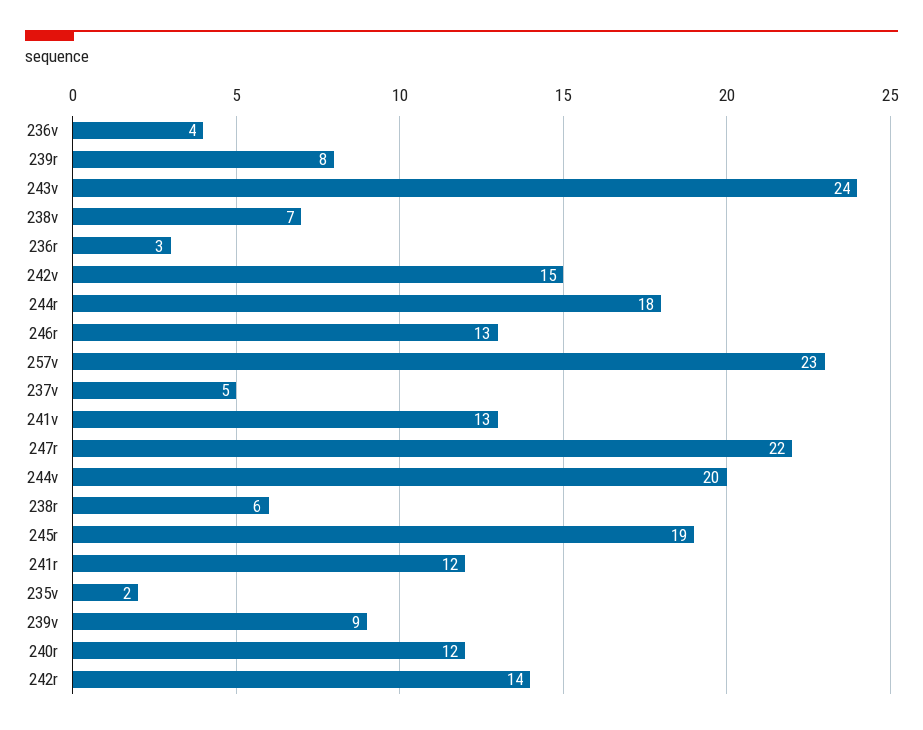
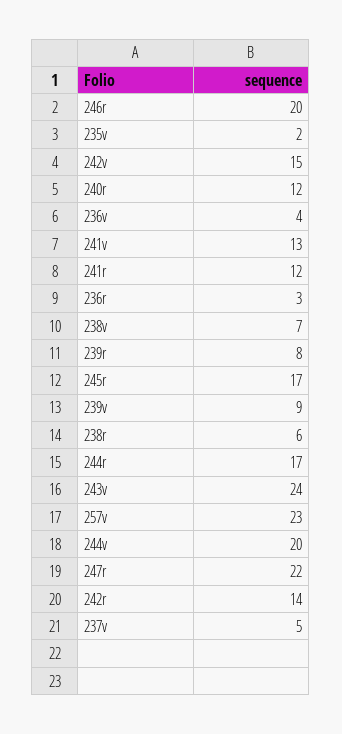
244r: 18 -> 17
246r: 13 -> 20
245r: 19 -> 17

